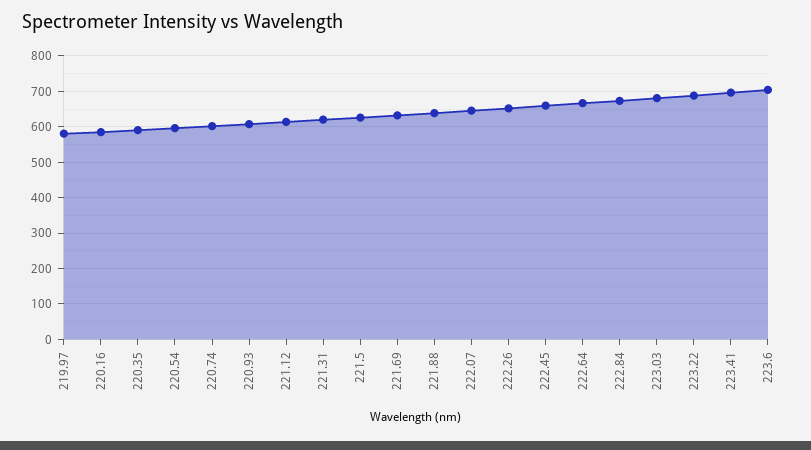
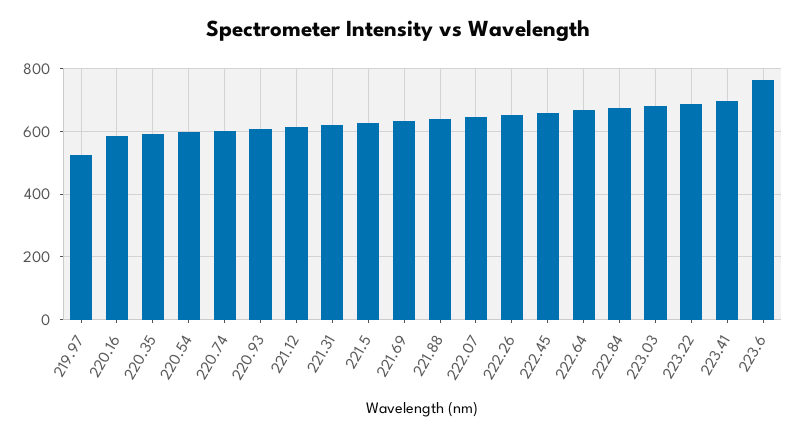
219.97: 580 -> 520
223.6: 700 -> 760

